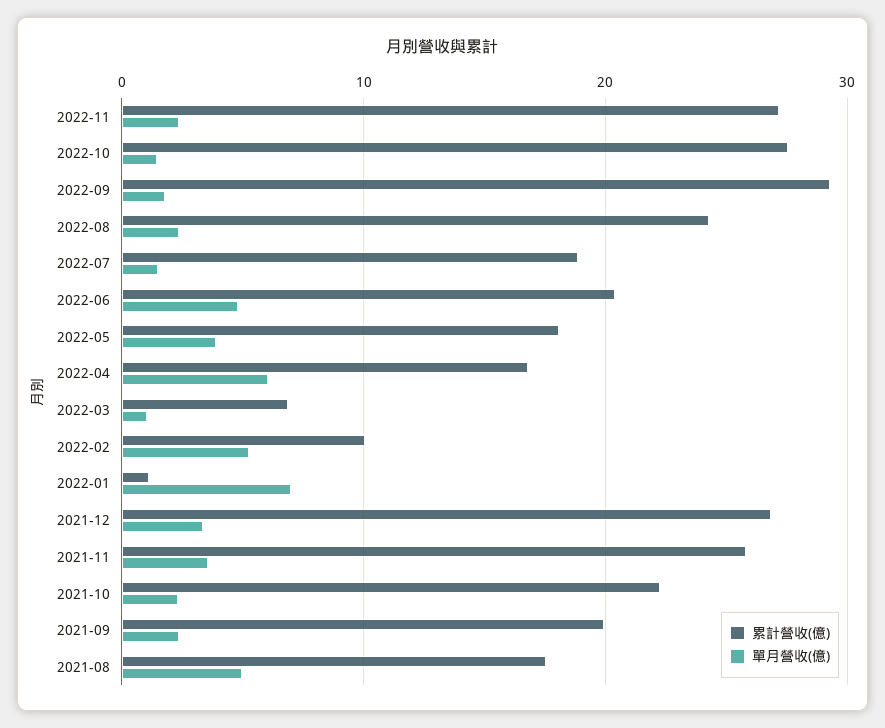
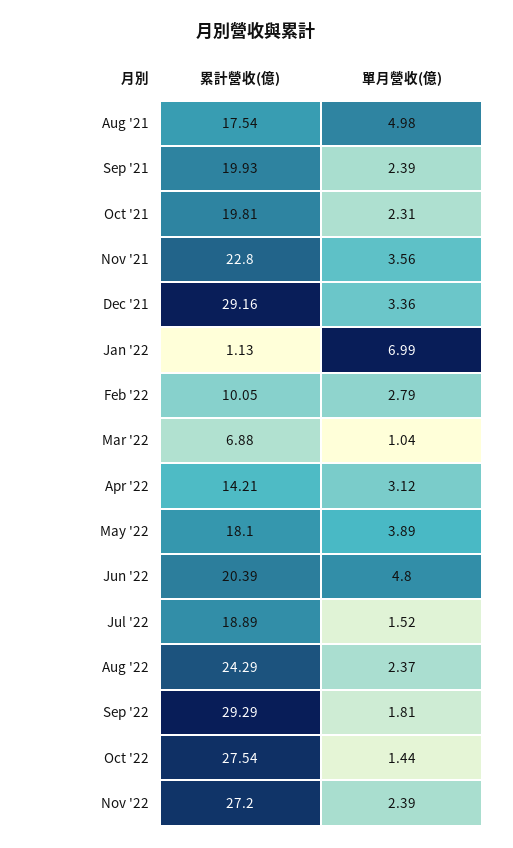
累計營收(億), 2022-04: 17 -> 14.21
單月營收(億), 2022-04: 6 -> 3.12
單月營收(億), 2022-02: 5 -> 2.79
累計營收(億), 2021-12: 27 -> 29.16
累計營收(億), 2021-11: 26 -> 22.8
累計營收(億), 2021-10: 22 -> 19.81

